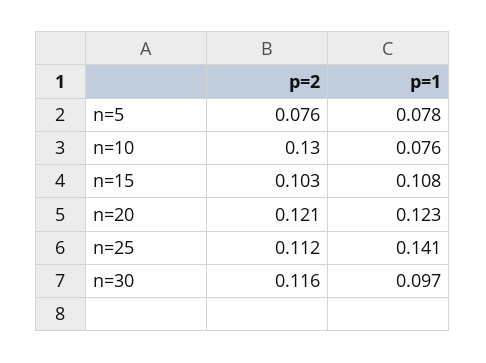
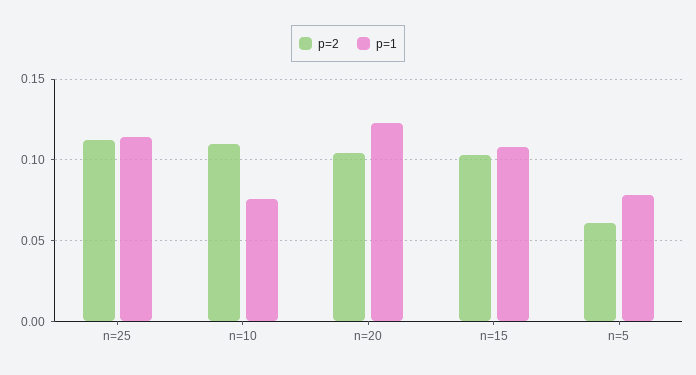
p=2, n=5: 0.076 -> 0.06
p=2, n=10: 0.13 -> 0.11
p=2, n=20: 0.121 -> 0.105
p=1, n=25: 0.141 -> 0.115
p=2, n=30: 0.116 -> none
p=1, n=30: 0.097 -> none

